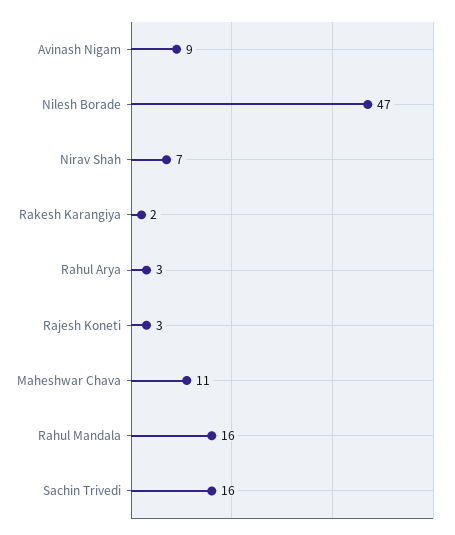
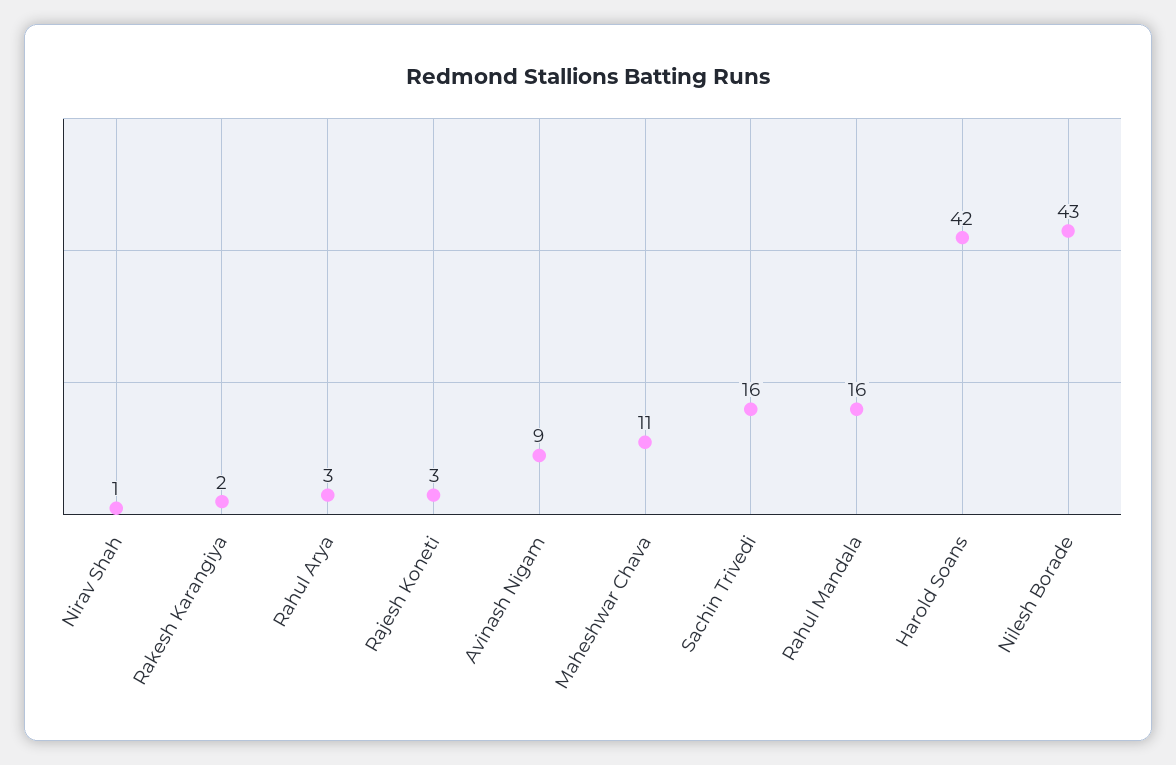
Nilesh Borade: 47 -> 43
Nirav Shah: 7 -> 1
Harold Soans: none -> 42

